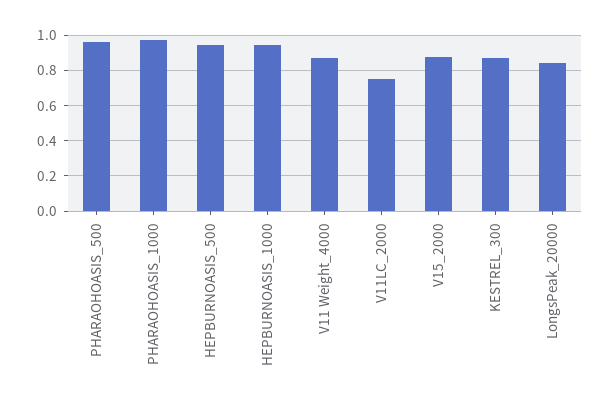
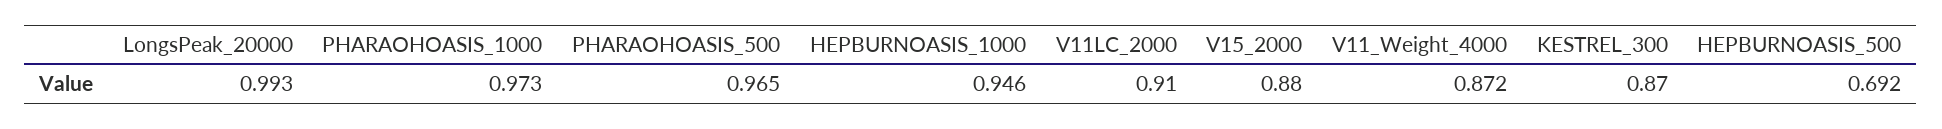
HEPBURNOASIS_500: 0.95 -> 0.692
V11LC_2000: 0.75 -> 0.91
LongsPeak_20000: 0.85 -> 0.993

